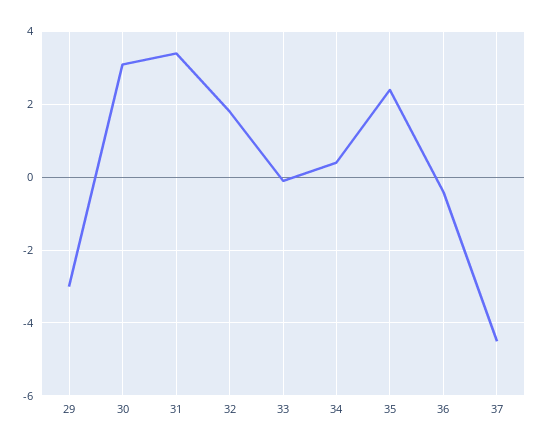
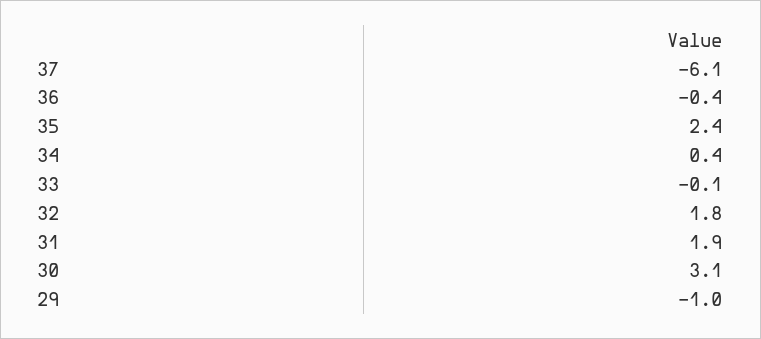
29: -3 -> -1
31: 3.5 -> 1.9
37: -4.5 -> -6.1

